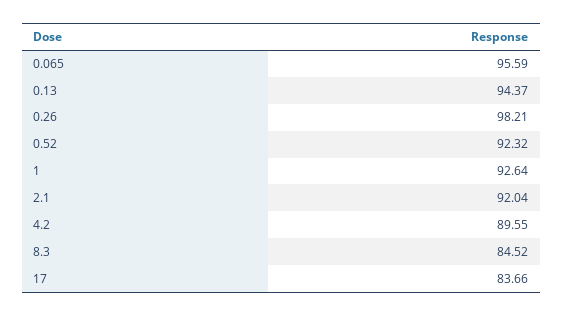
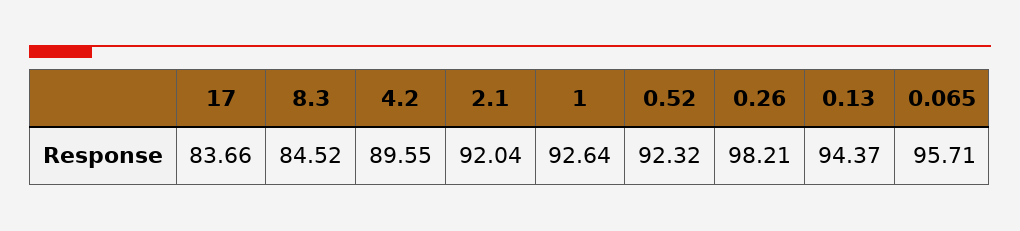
0.065: 95.59 -> 95.71

